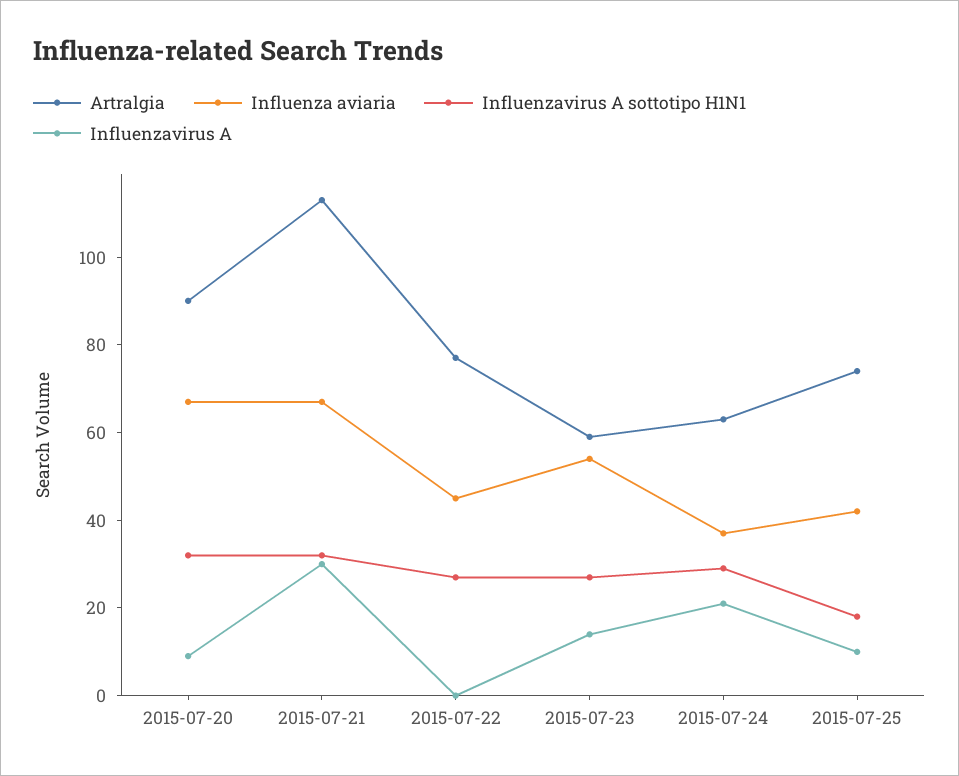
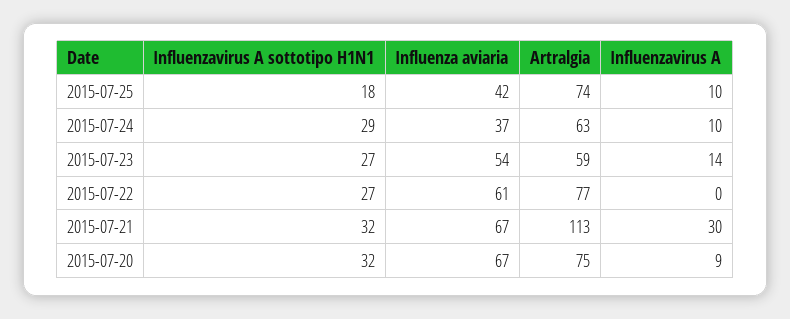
Artralgia, 2015-07-20: 90 -> 75
Influenza aviaria, 2015-07-22: 45 -> 61
Influenzavirus A, 2015-07-24: 20 -> 10

